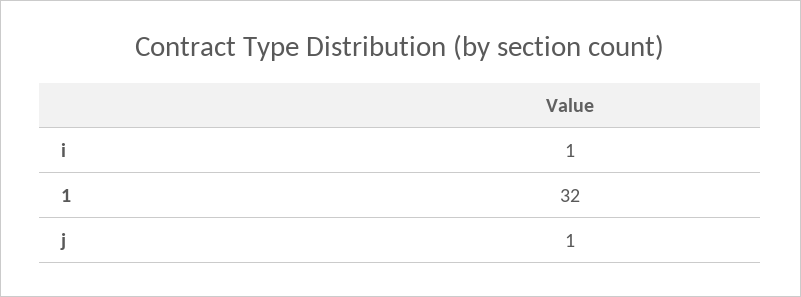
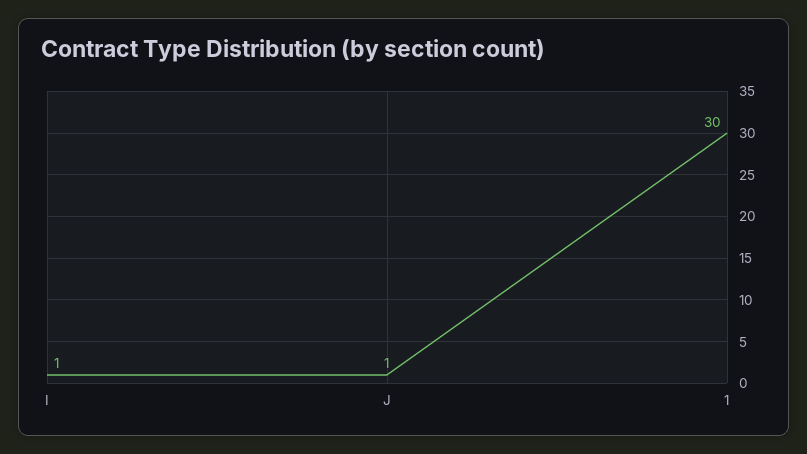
1: 32 -> 30

